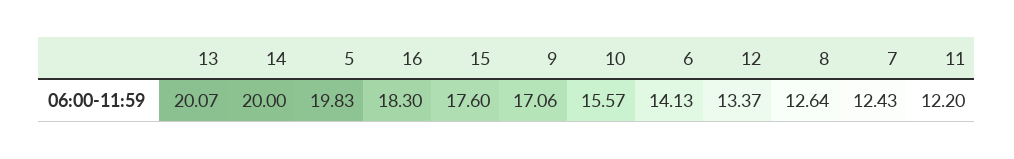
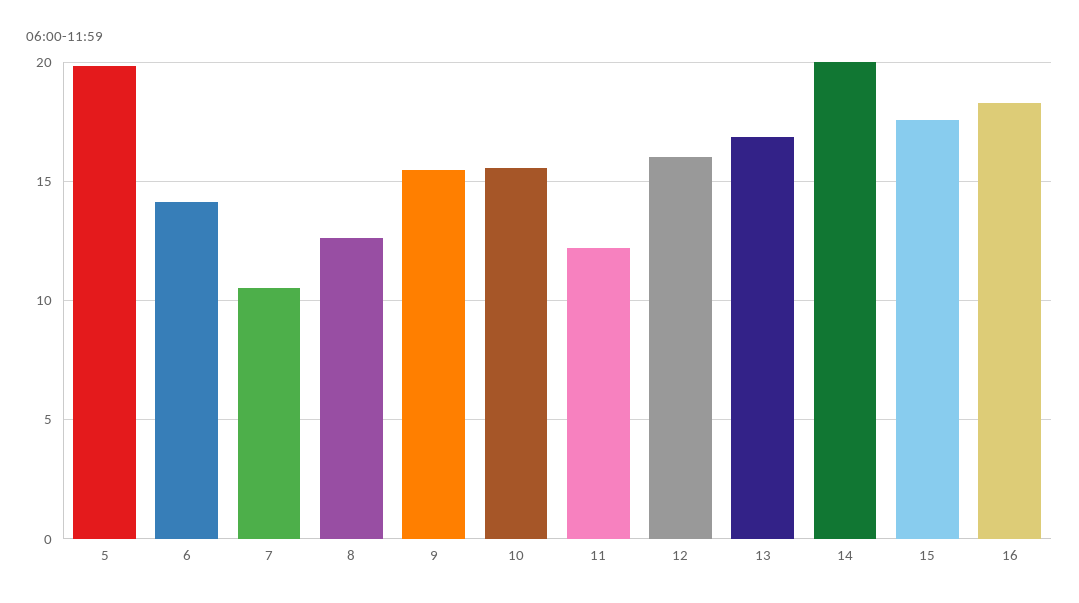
13: 20.07 -> 17
9: 17.06 -> 15.5
12: 13.37 -> 16
7: 12.43 -> 10.5

